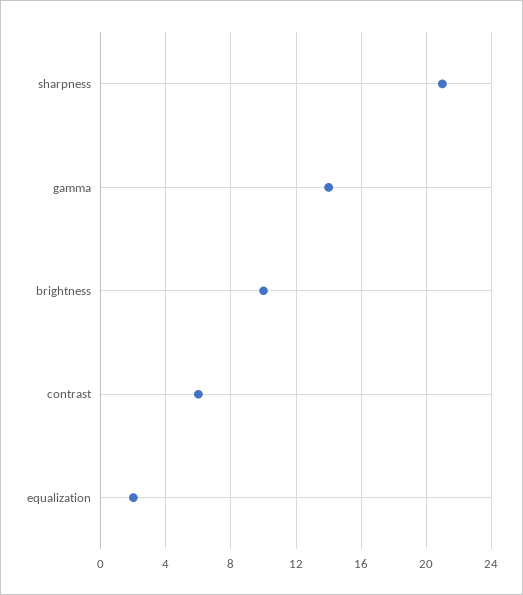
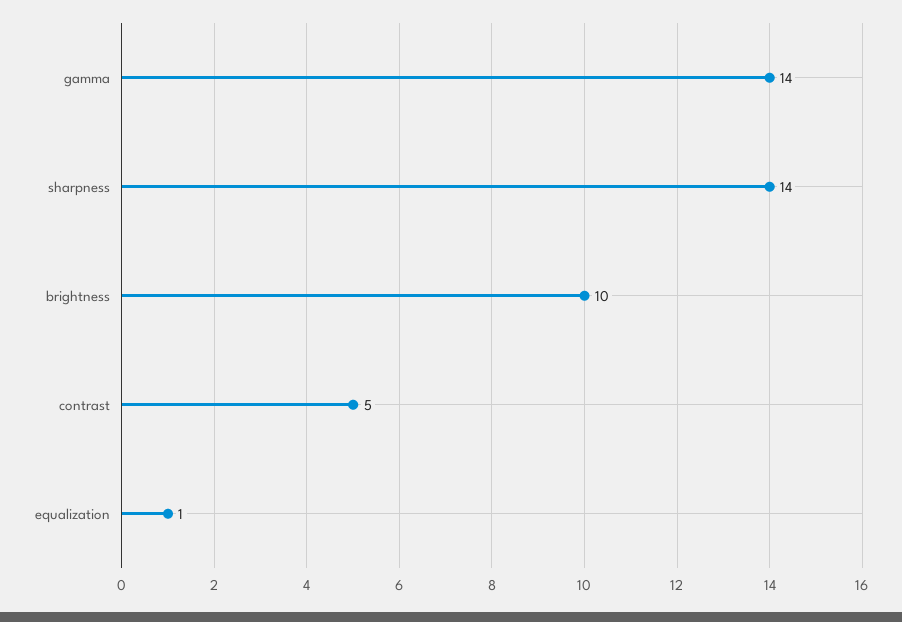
sharpness: 21 -> 14
contrast: 6 -> 5
equalization: 2 -> 1

